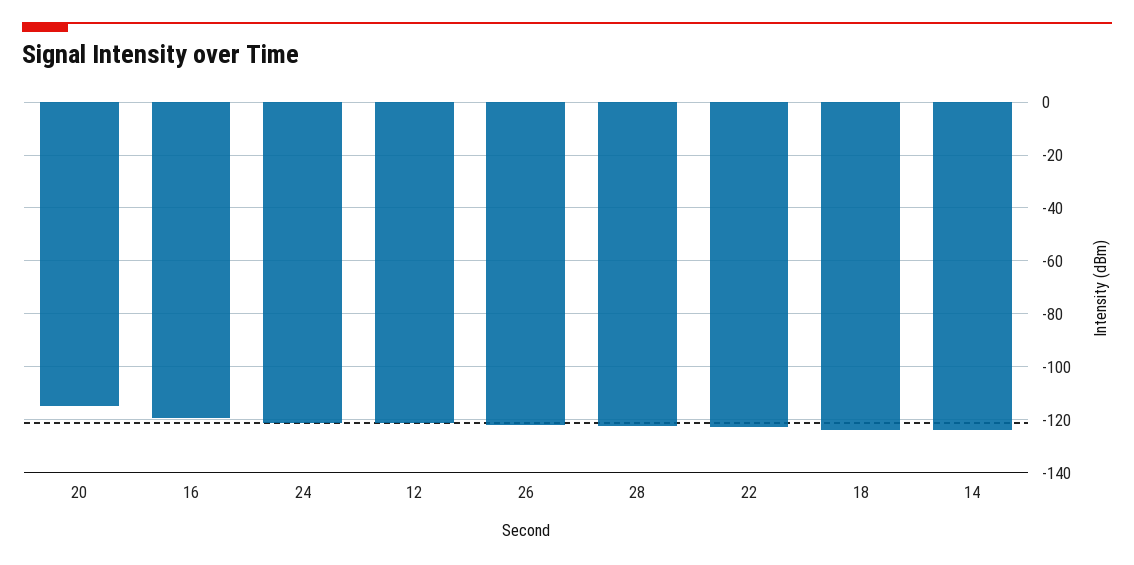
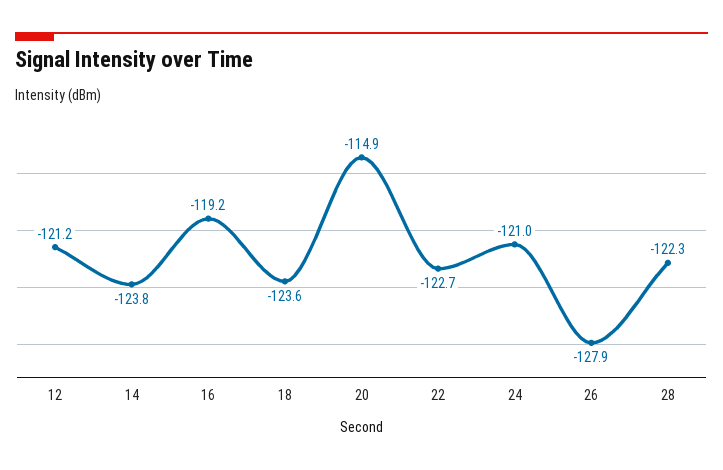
26: -122.5 -> -127.9

